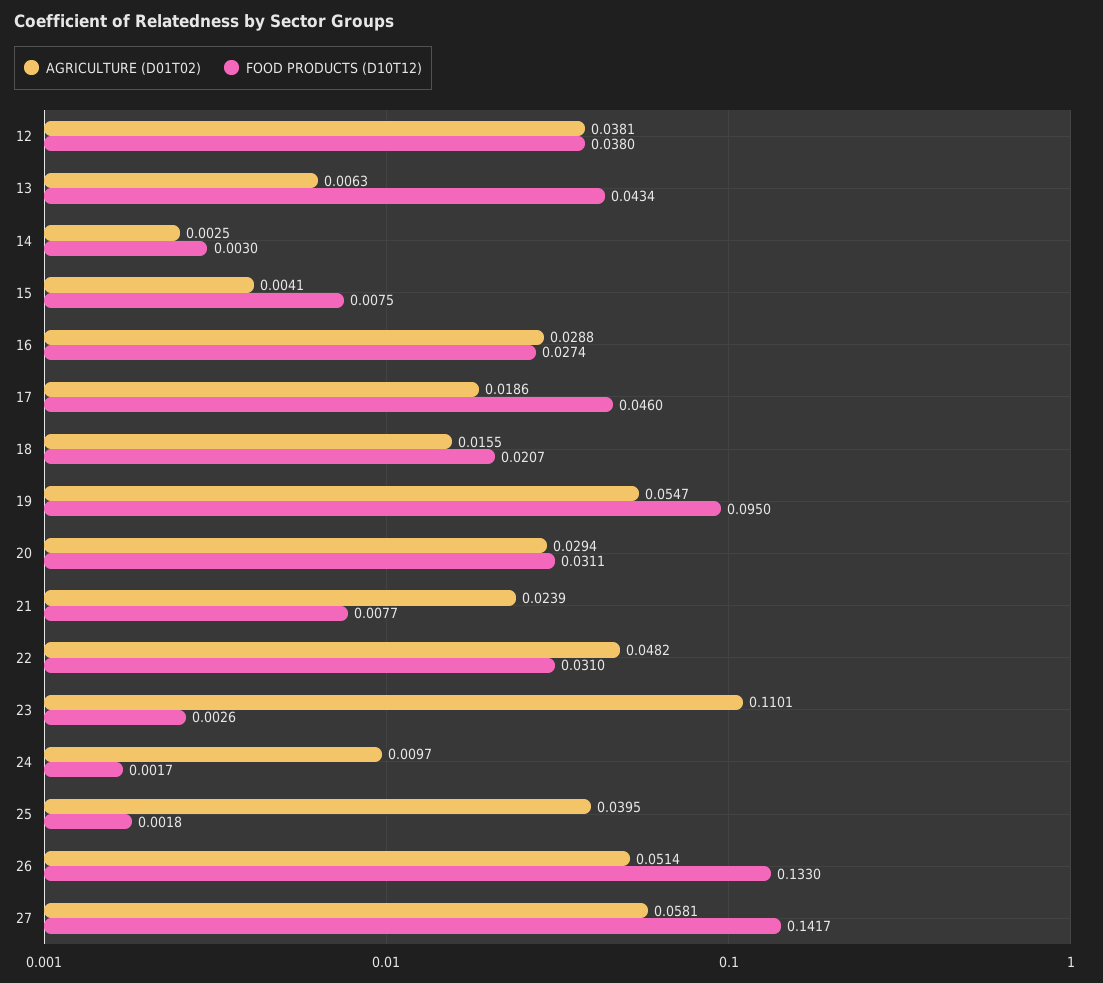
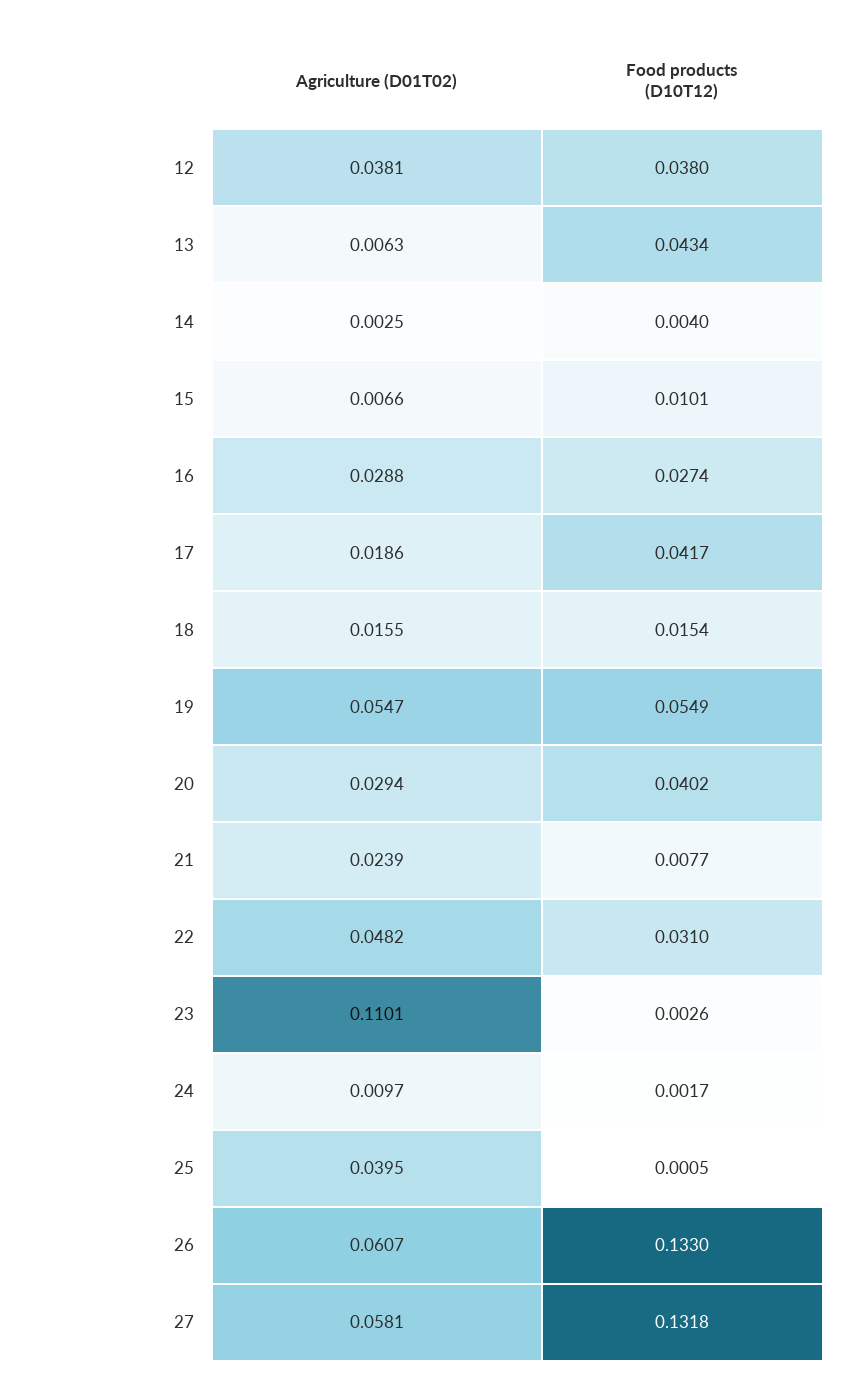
FOOD PRODUCTS (D10T12), 14: 0.003 -> 0.004
AGRICULTURE (D01T02), 15: 0.0041 -> 0.0066
FOOD PRODUCTS (D10T12), 15: 0.0075 -> 0.0101
FOOD PRODUCTS (D10T12), 17: 0.046 -> 0.0417
FOOD PRODUCTS (D10T12), 18: 0.0207 -> 0.0154
FOOD PRODUCTS (D10T12), 19: 0.095 -> 0.0549
FOOD PRODUCTS (D10T12), 20: 0.0311 -> 0.0402
FOOD PRODUCTS (D10T12), 25: 0.0018 -> 0.0005
AGRICULTURE (D01T02), 26: 0.0514 -> 0.0607
FOOD PRODUCTS (D10T12), 27: 0.1417 -> 0.1318

